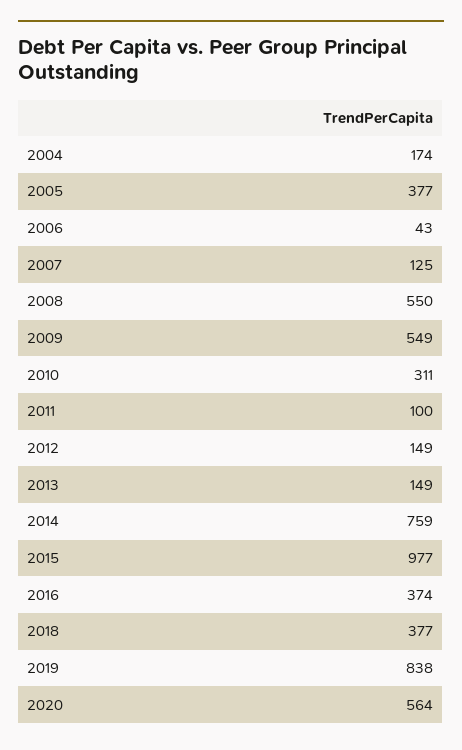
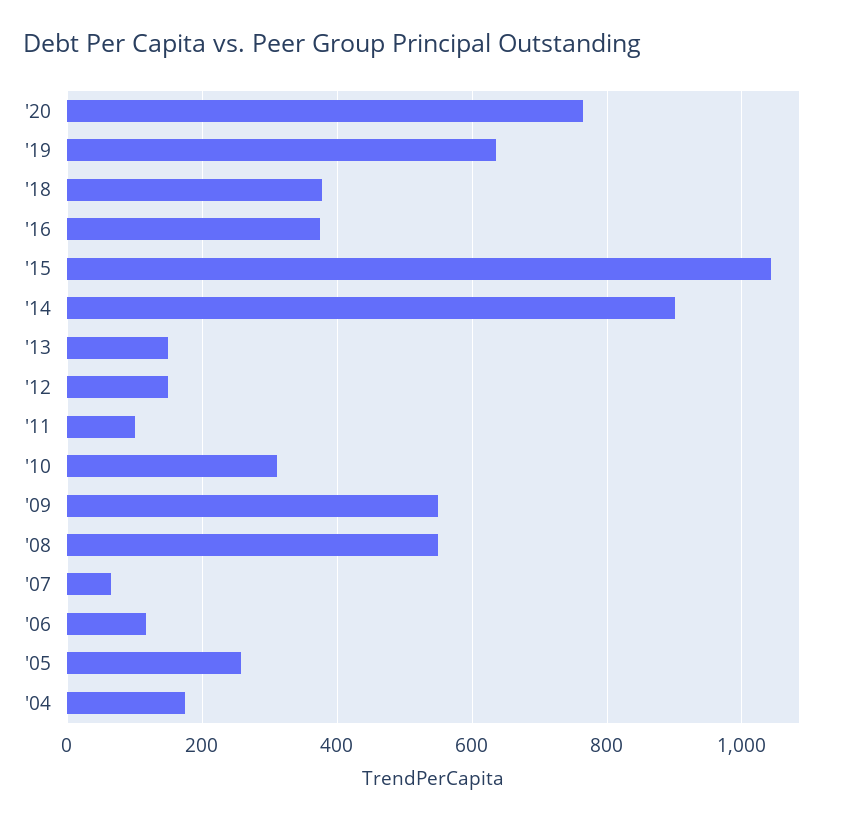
2005: 377 -> 260
2006: 43 -> 120
2007: 125 -> 60
2014: 759 -> 900
2015: 977 -> 1040
2019: 838 -> 640
2020: 564 -> 760

